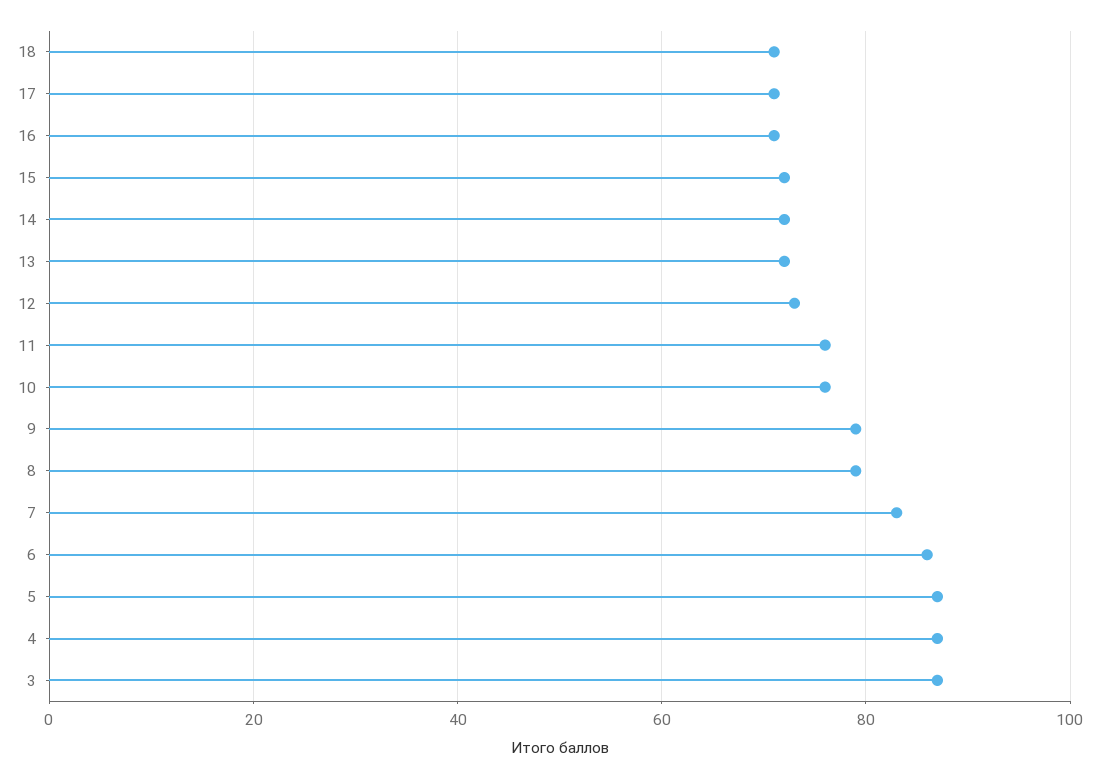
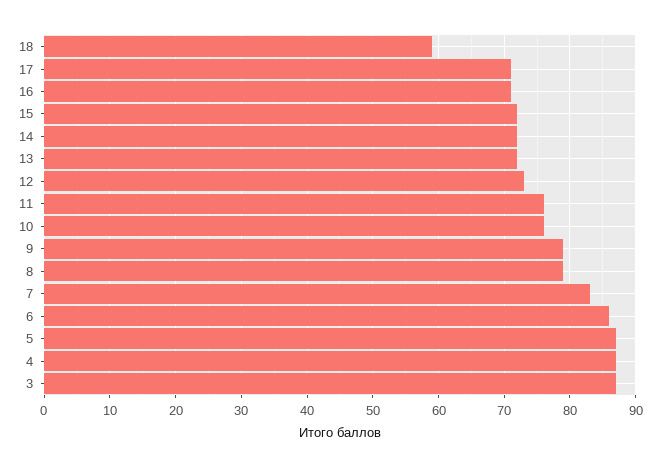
18: 70 -> 59

